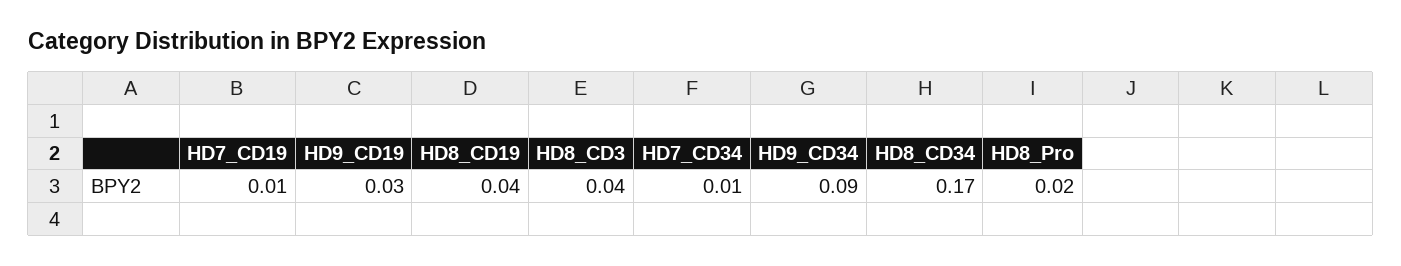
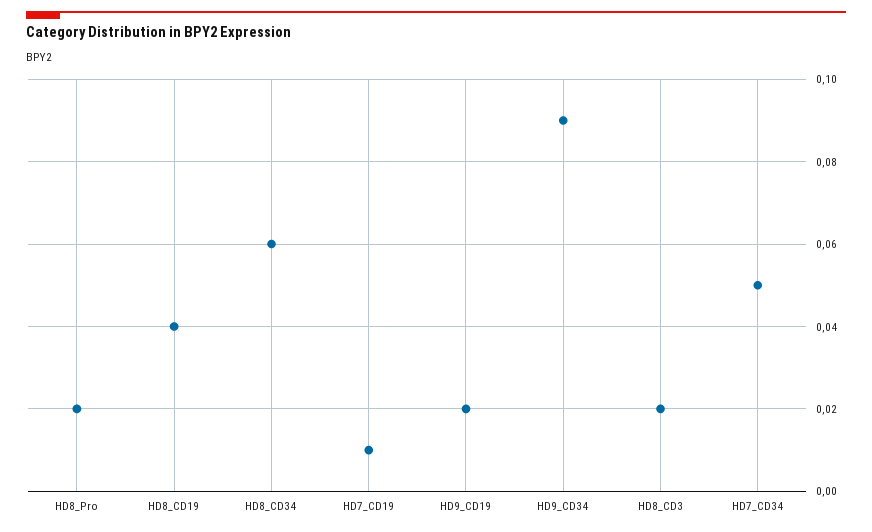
HD9_CD19: 0.03 -> 0.02
HD8_CD3: 0.04 -> 0.02
HD7_CD34: 0.01 -> 0.05
HD8_CD34: 0.17 -> 0.06

